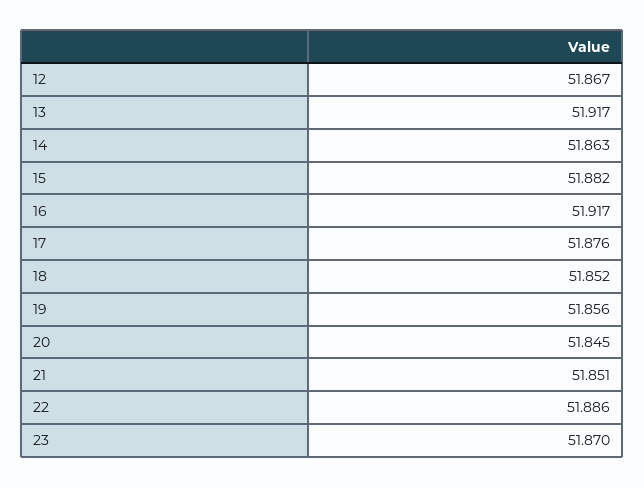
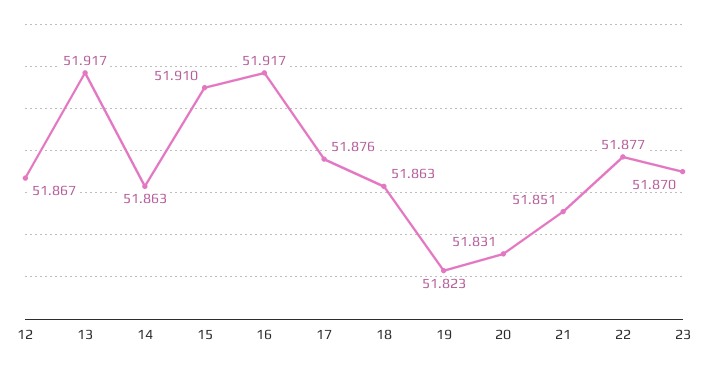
15: 51.882 -> 51.91
18: 51.852 -> 51.863
19: 51.856 -> 51.823
20: 51.845 -> 51.831
22: 51.886 -> 51.877

